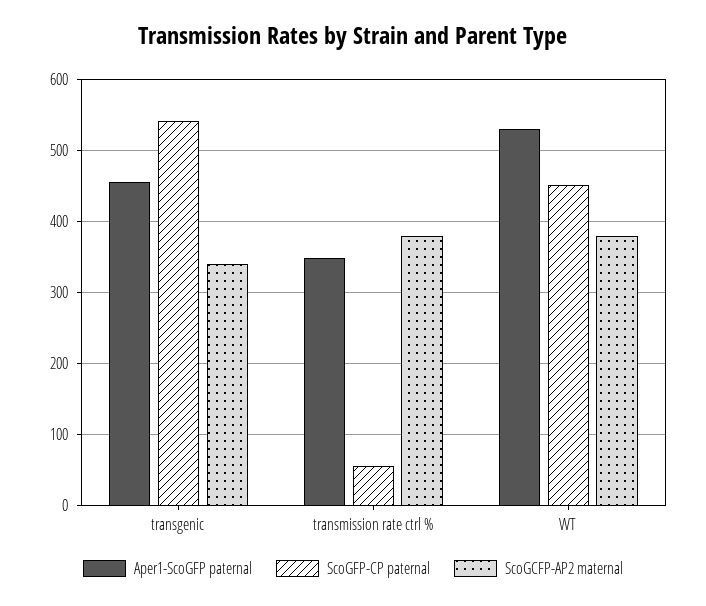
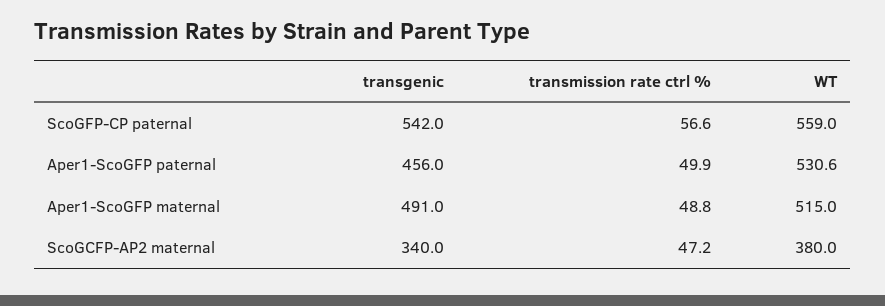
Aper1-ScoGFP paternal, transmission rate ctrl %: 350 -> 49.9
ScoGCFP-AP2 maternal, transmission rate ctrl %: 380 -> 47.2
ScoGFP-CP paternal, WT: 450 -> 559
Aper1-ScoGFP maternal, transgenic: none -> 491
Aper1-ScoGFP maternal, transmission rate ctrl %: none -> 48.8
Aper1-ScoGFP maternal, WT: none -> 515

